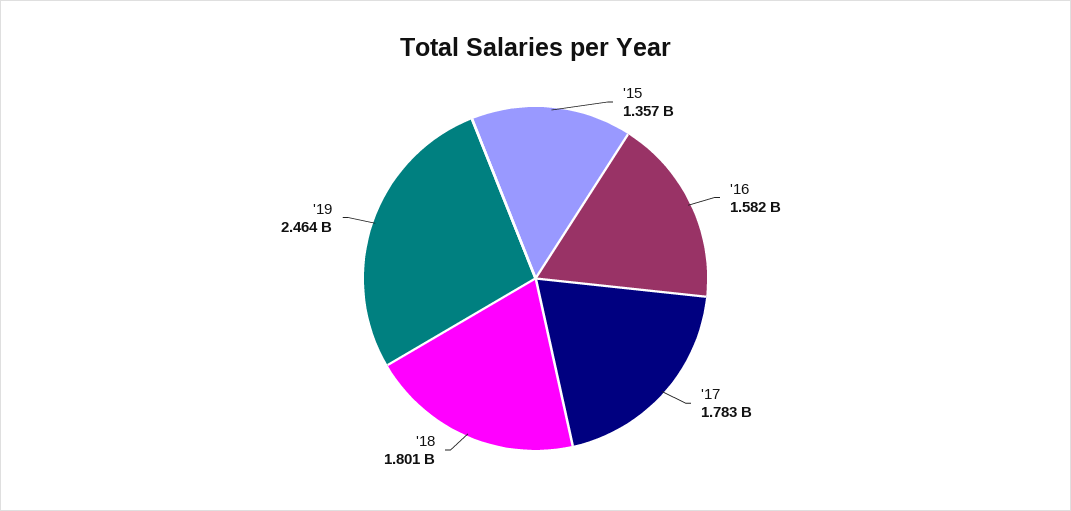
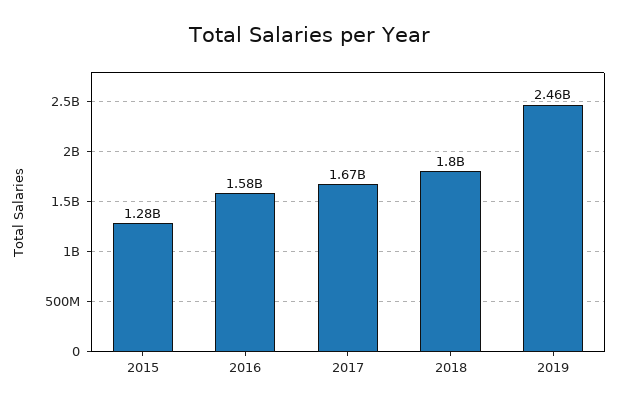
'15: 1357000000 -> 1280000000
'17: 1783000000 -> 1670000000

